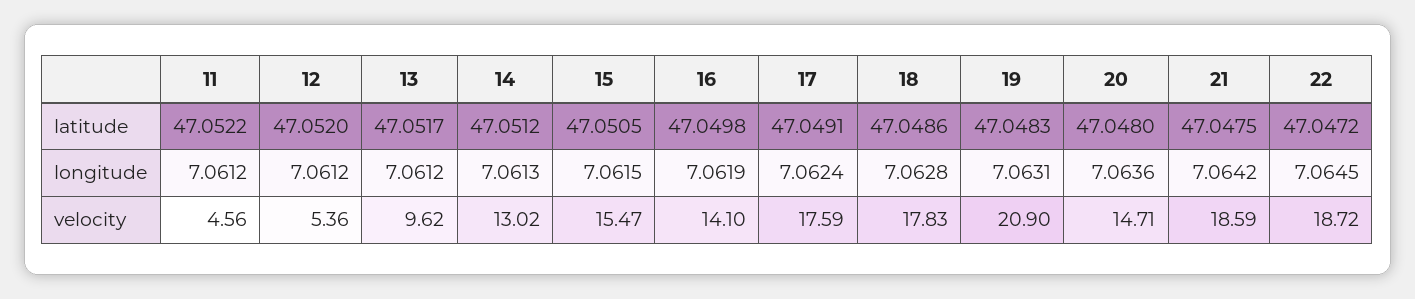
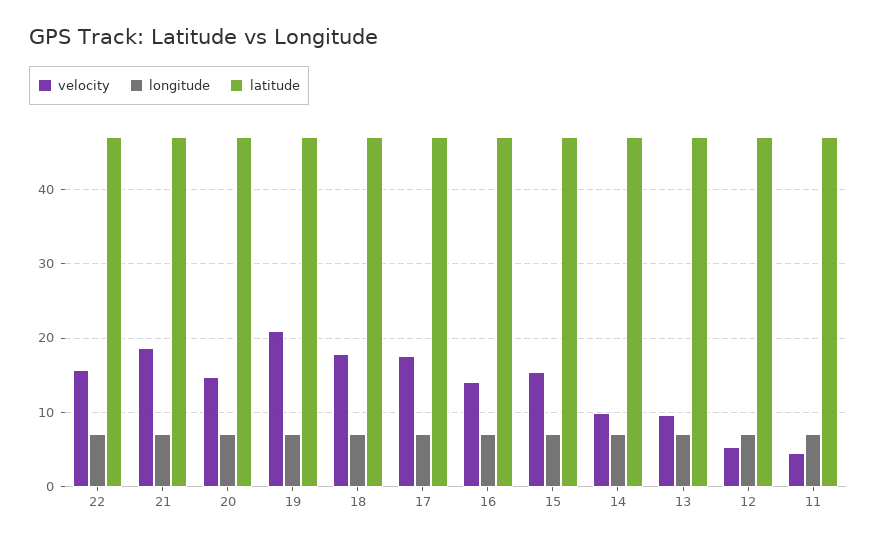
velocity, 14: 13.02 -> 10
velocity, 22: 18.72 -> 16

